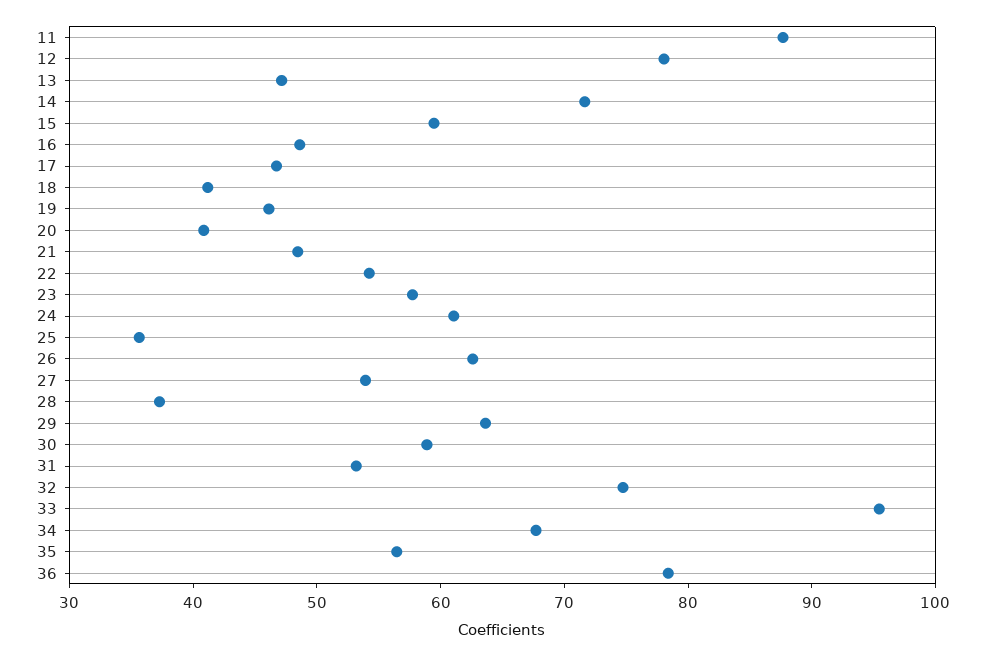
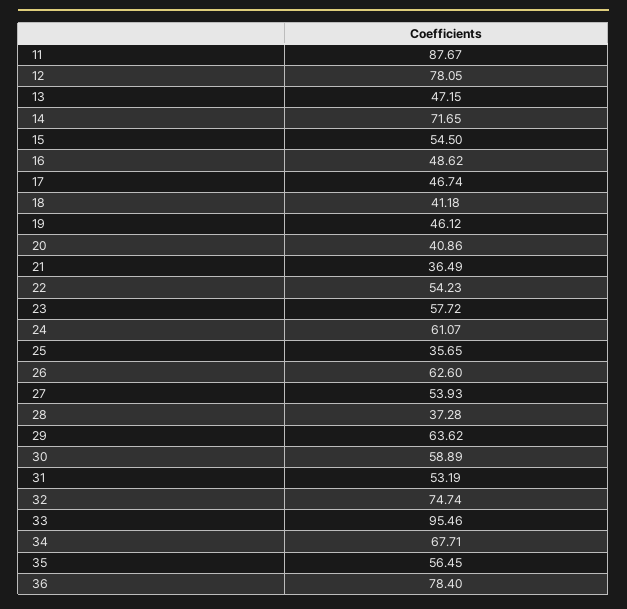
15: 60 -> 54.5
21: 48 -> 36.49

